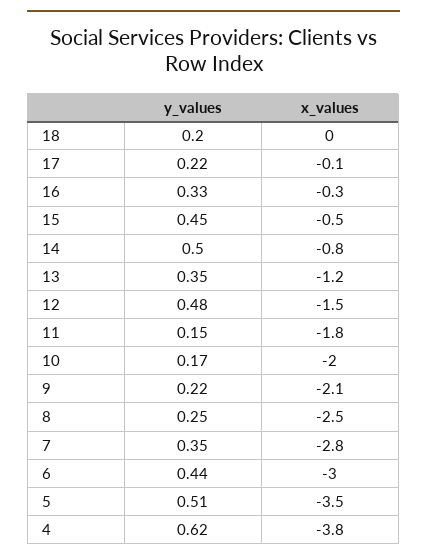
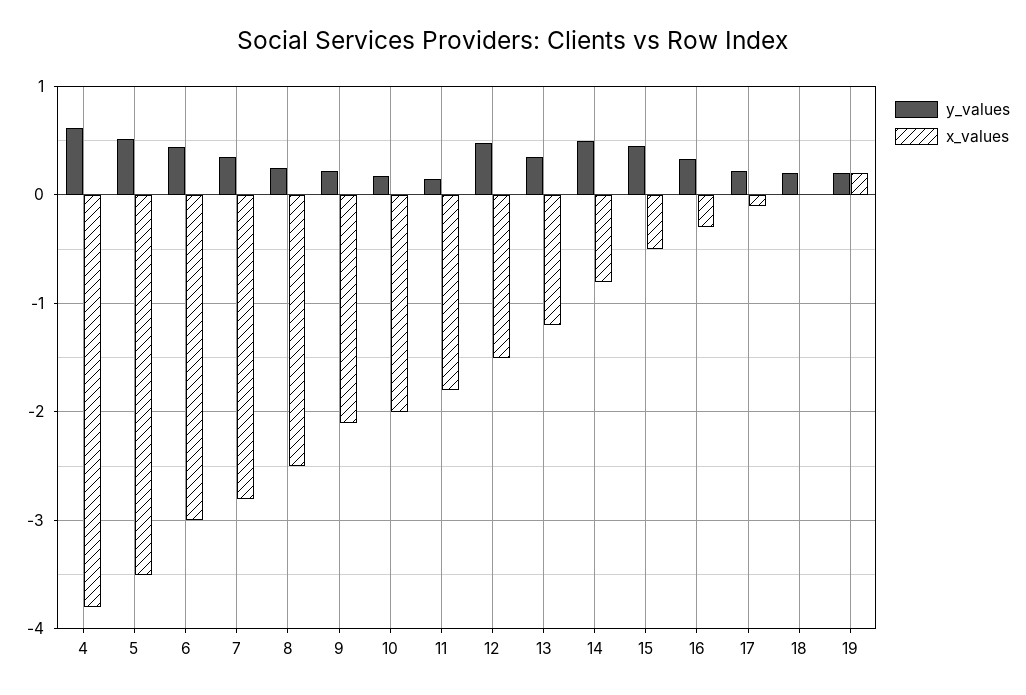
y_values, 19: none -> 0.2
x_values, 19: none -> 0.2

